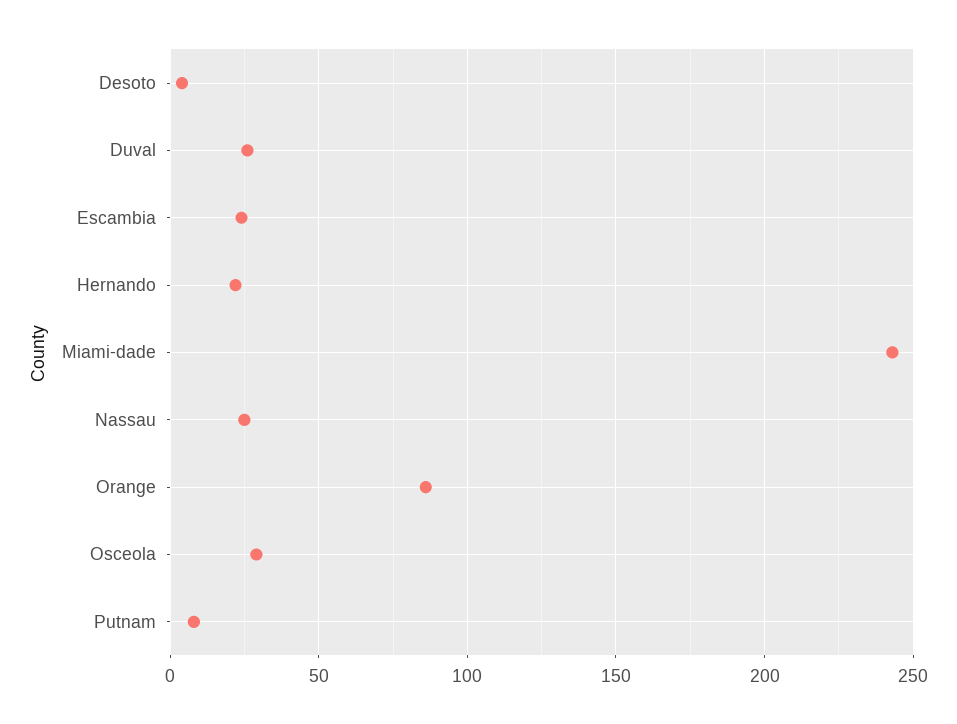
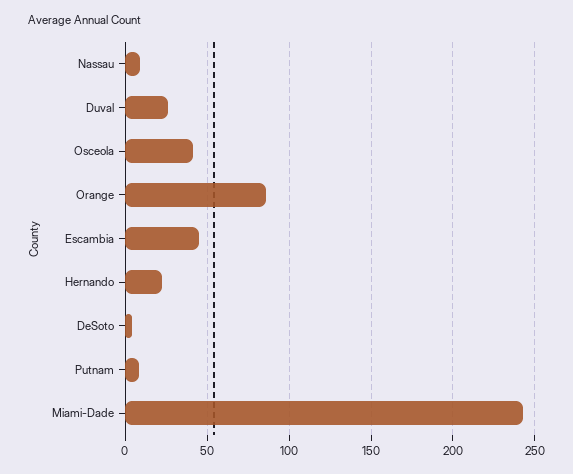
Escambia: 25 -> 45
Nassau: 25 -> 10
Osceola: 30 -> 40

